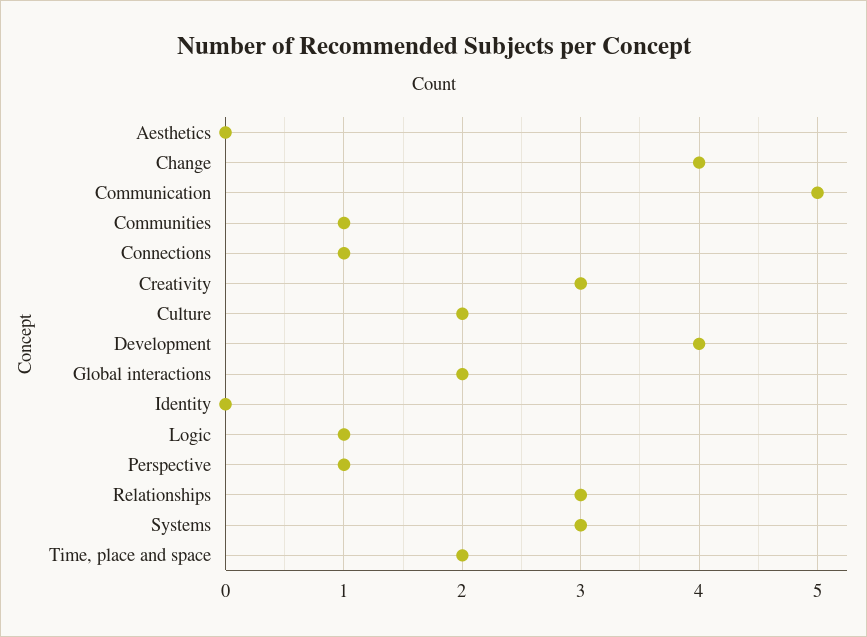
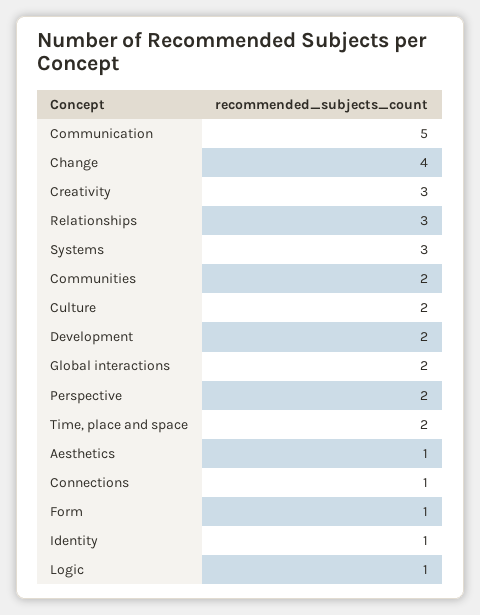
Aesthetics: 0 -> 1
Communities: 1 -> 2
Development: 4 -> 2
Identity: 0 -> 1
Perspective: 1 -> 2
Form: none -> 1

